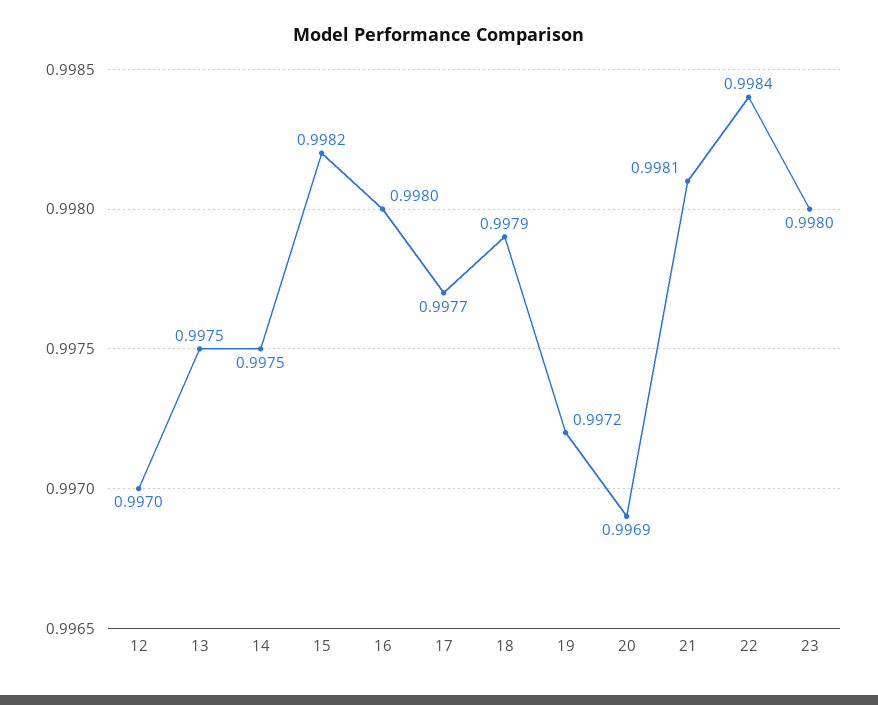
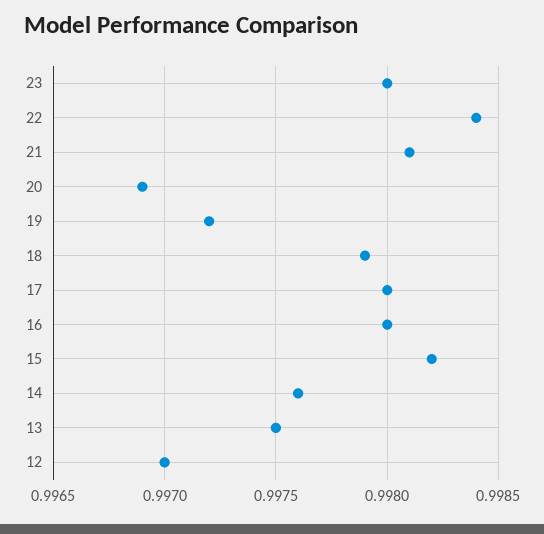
14: 0.9975 -> 0.9976
17: 0.9977 -> 0.998

